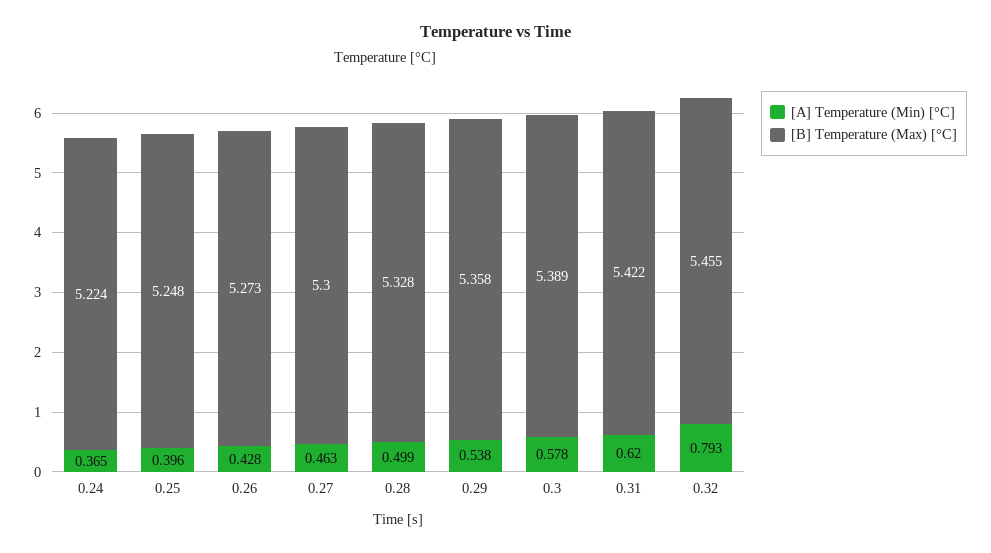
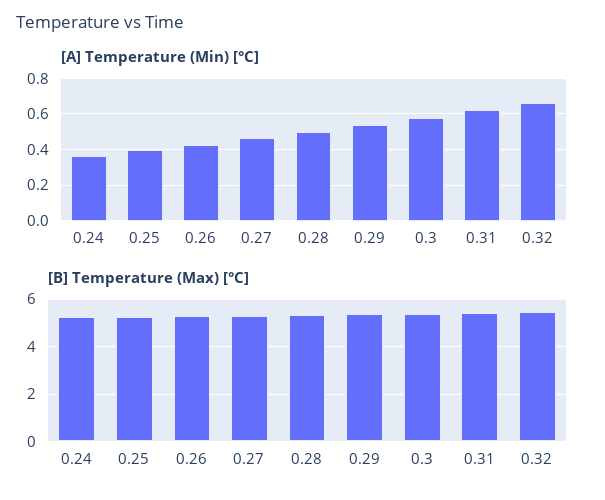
[A] Temperature (Min) [°C], 0.32: 0.793 -> 0.65

